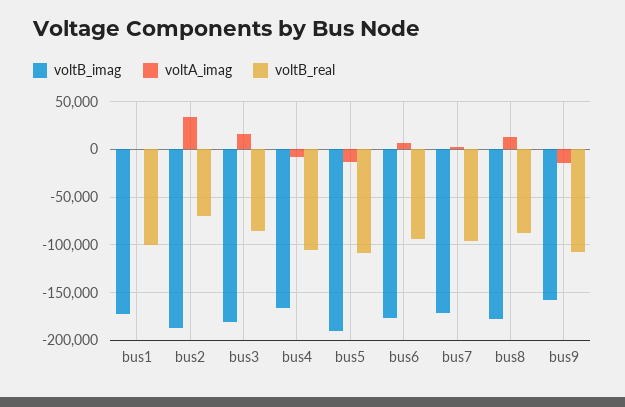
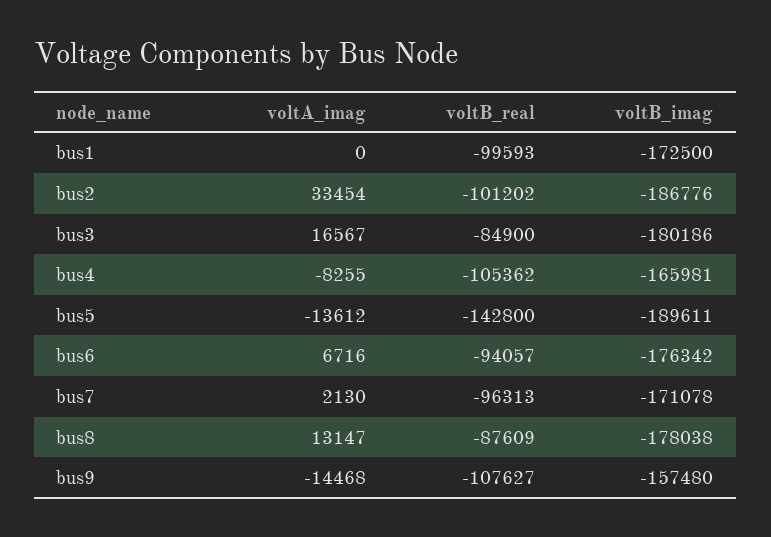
voltB_real, bus2: -70000 -> -101202
voltB_real, bus5: -110000 -> -142800

